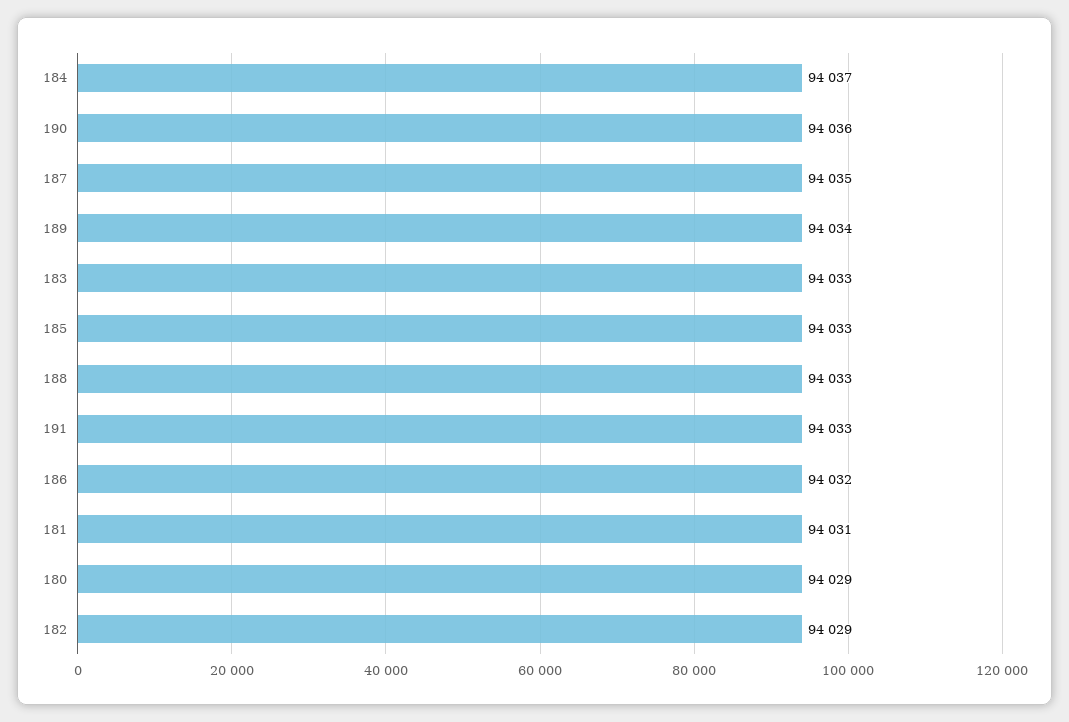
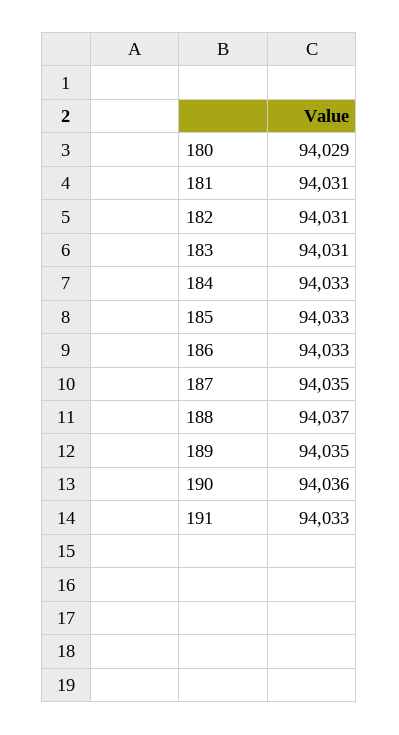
184: 94037 -> 94033
189: 94034 -> 94035
183: 94033 -> 94031
188: 94033 -> 94037
186: 94032 -> 94033
182: 94029 -> 94031

